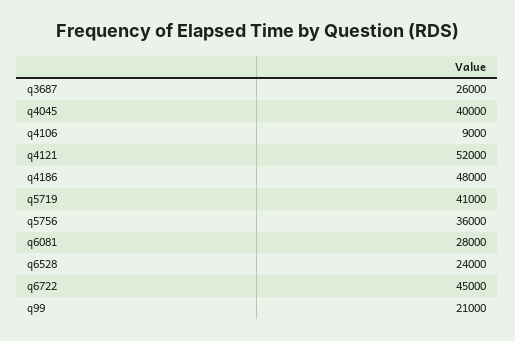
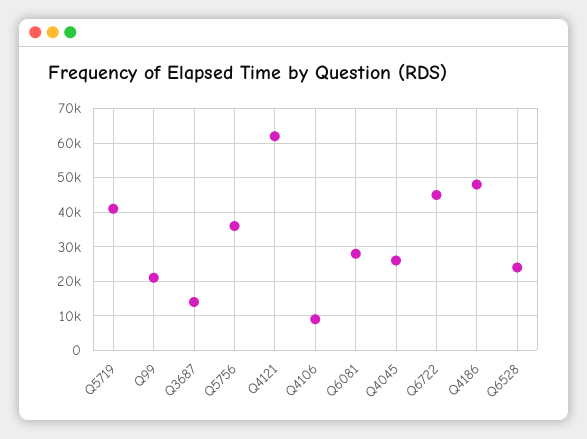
q3687: 26000 -> 14000
q4045: 40000 -> 26000
q4121: 52000 -> 62000

